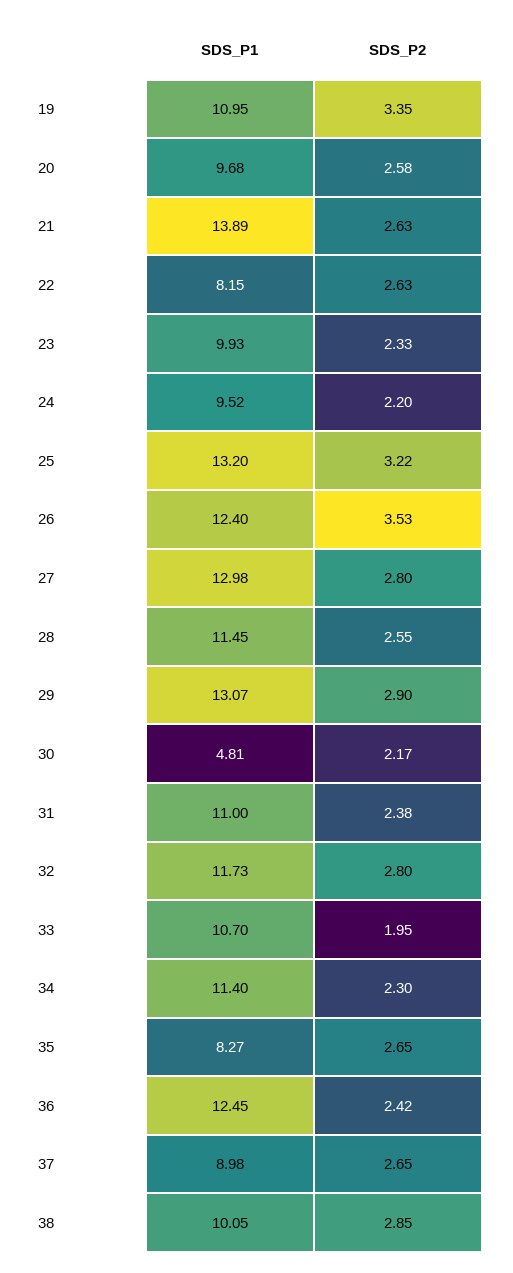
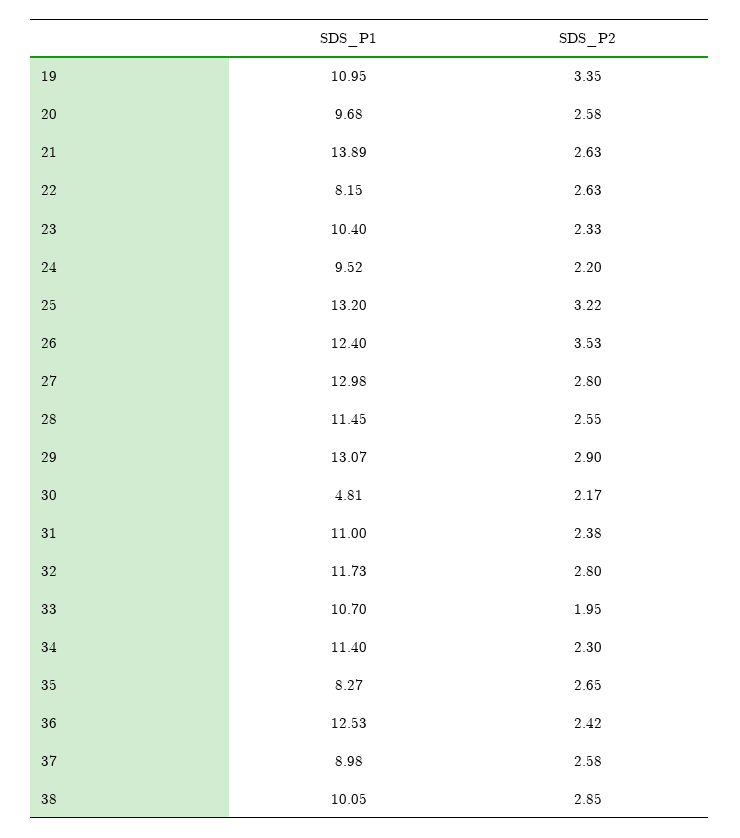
SDS_P1, 23: 9.93 -> 10.4
SDS_P1, 36: 12.45 -> 12.53
SDS_P2, 37: 2.65 -> 2.58

